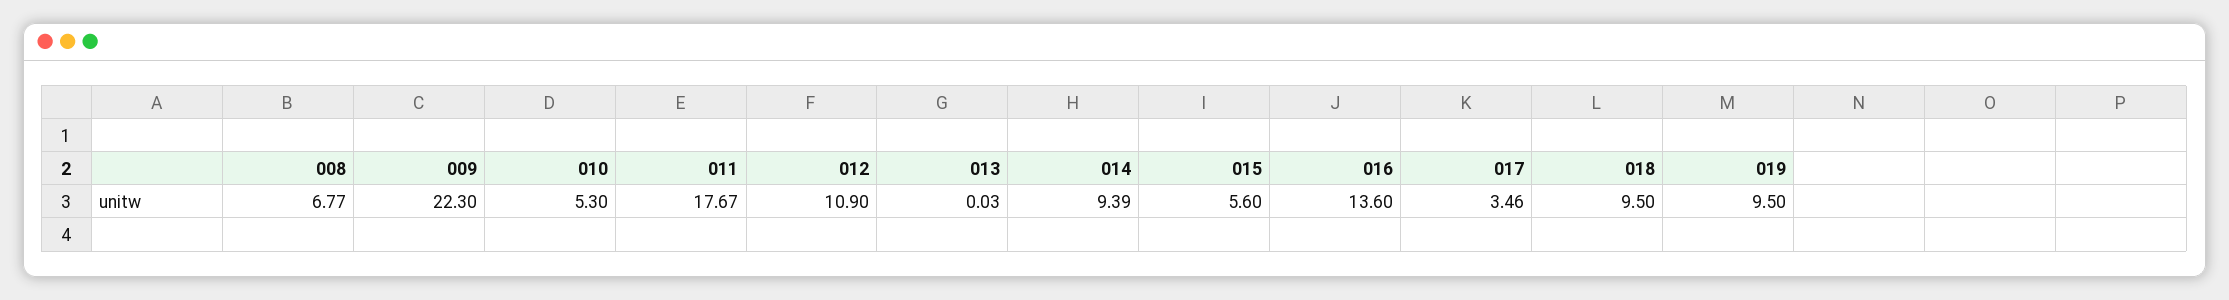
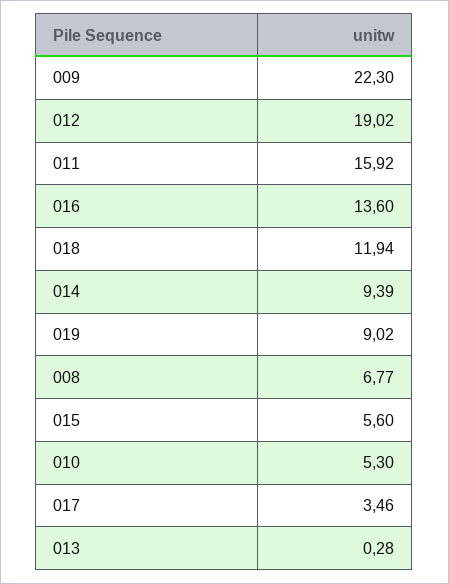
011: 17.67 -> 15.92
012: 10.9 -> 19.02
013: 0.03 -> 0.28
018: 9.5 -> 11.94
019: 9.5 -> 9.02

